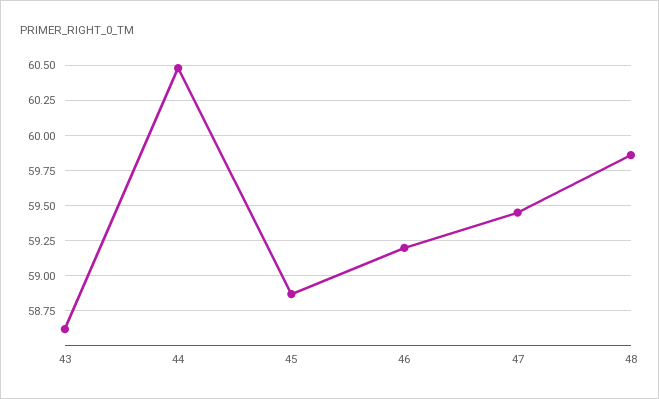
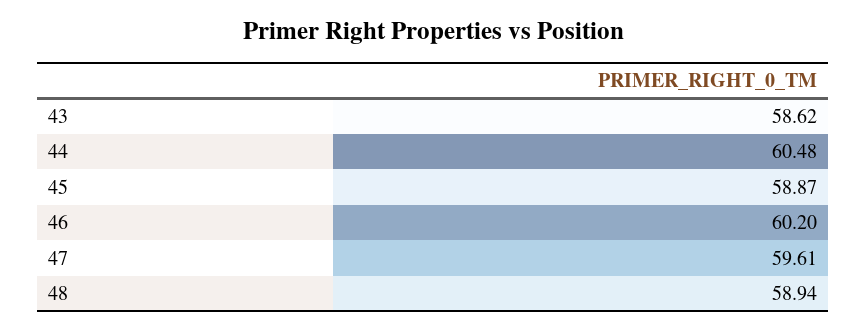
46: 59.2 -> 60.2
47: 59.45 -> 59.61
48: 59.85 -> 58.94

